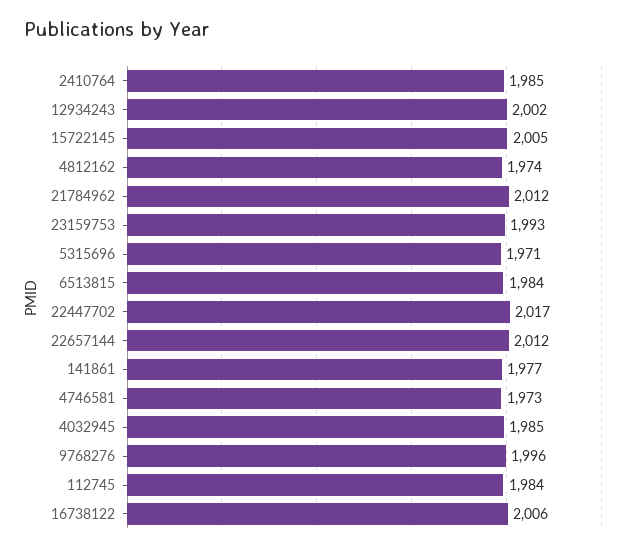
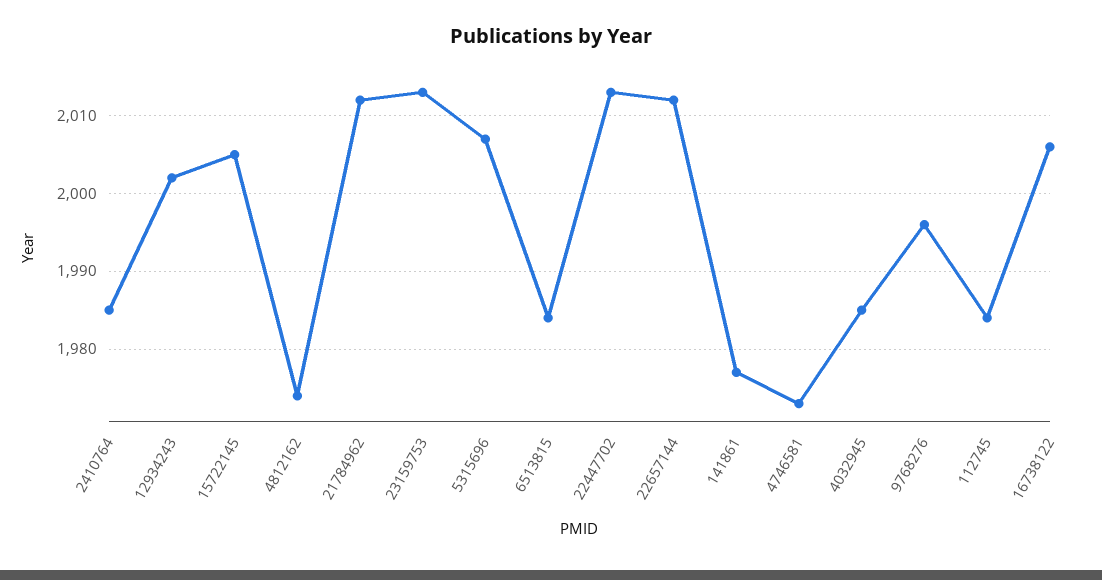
23159753: 1993 -> 2013
5315696: 1971 -> 2007
22447702: 2017 -> 2013

